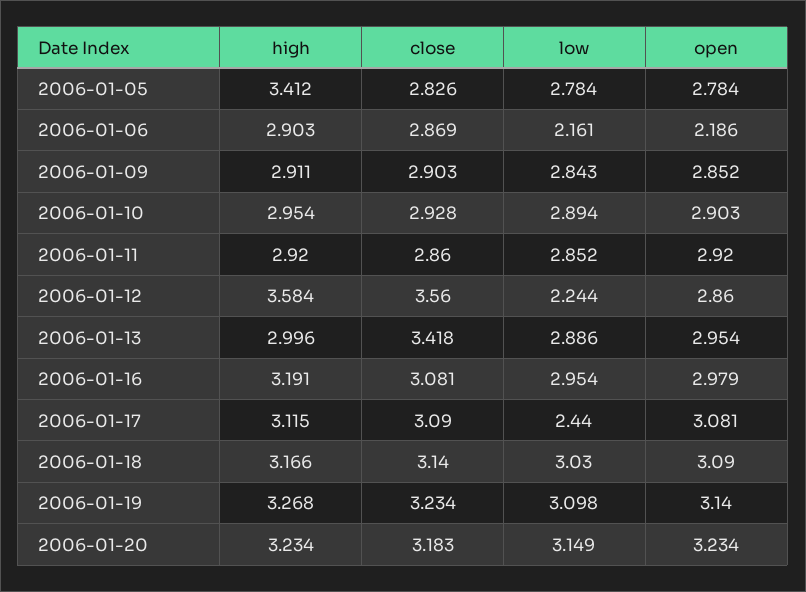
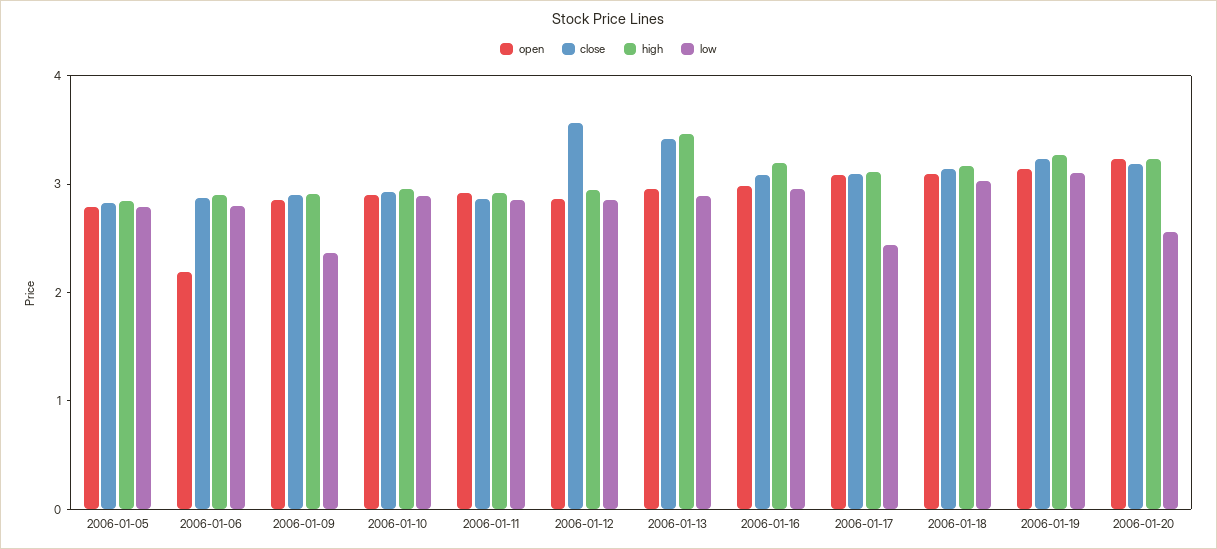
high, 2006-01-05: 3.412 -> 2.8
low, 2006-01-06: 2.161 -> 2.8
low, 2006-01-09: 2.843 -> 2.4
high, 2006-01-12: 3.584 -> 3
low, 2006-01-12: 2.244 -> 2.8
high, 2006-01-13: 2.996 -> 3.4
low, 2006-01-20: 3.149 -> 2.6

